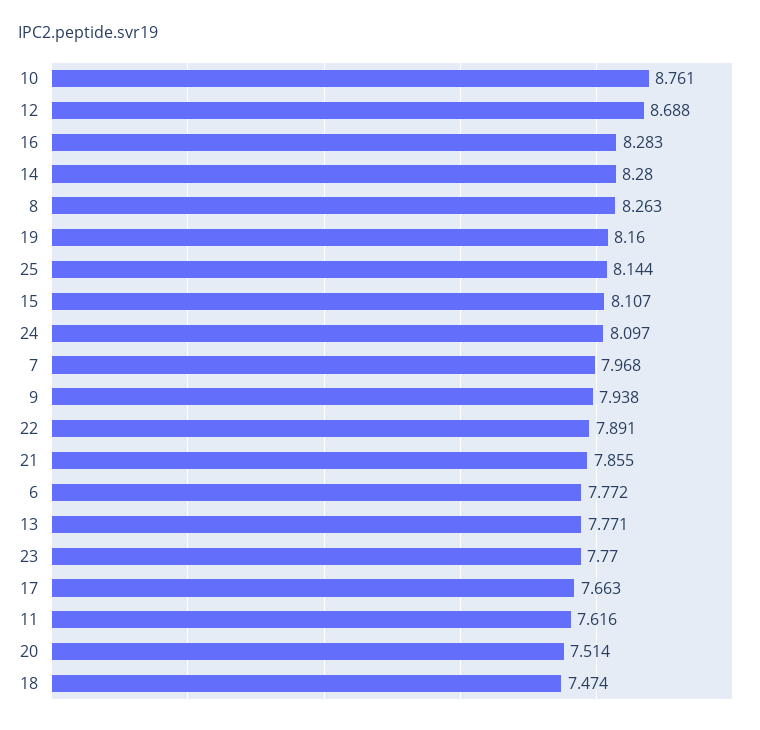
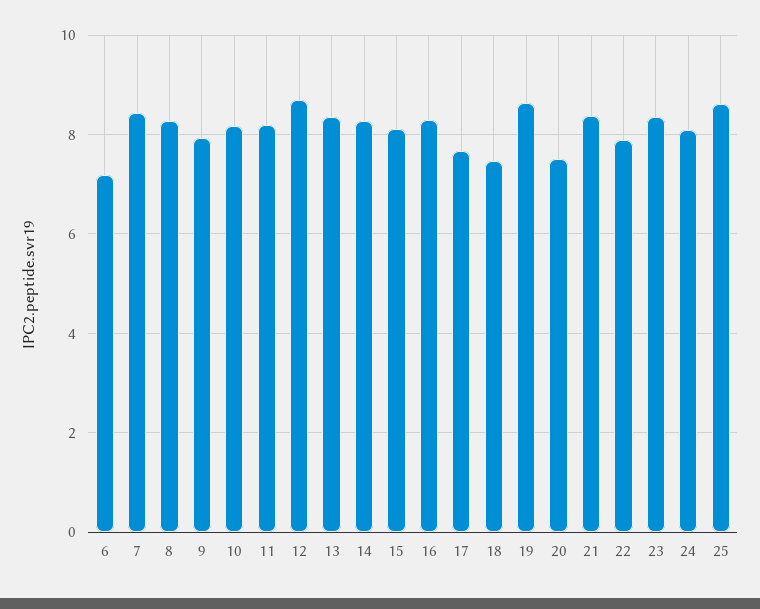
10: 8.761 -> 8.2
19: 8.16 -> 8.6
25: 8.144 -> 8.6
7: 7.968 -> 8.4
21: 7.855 -> 8.4
6: 7.772 -> 7.2
13: 7.771 -> 8.4
23: 7.77 -> 8.4
11: 7.616 -> 8.2

